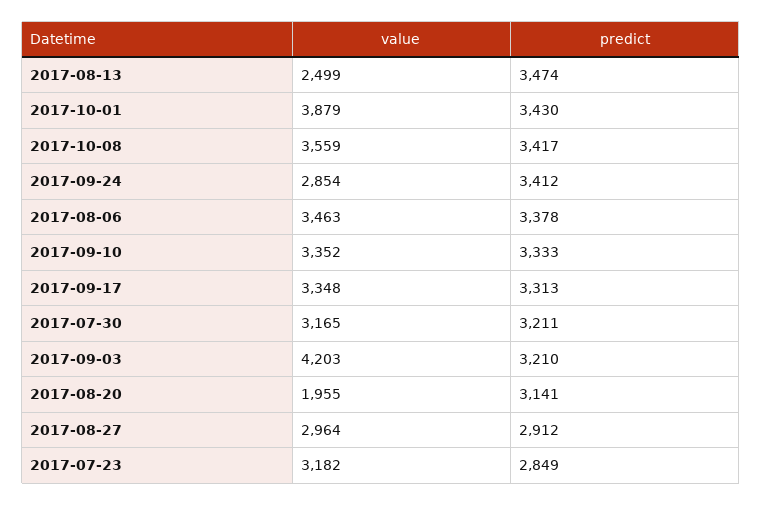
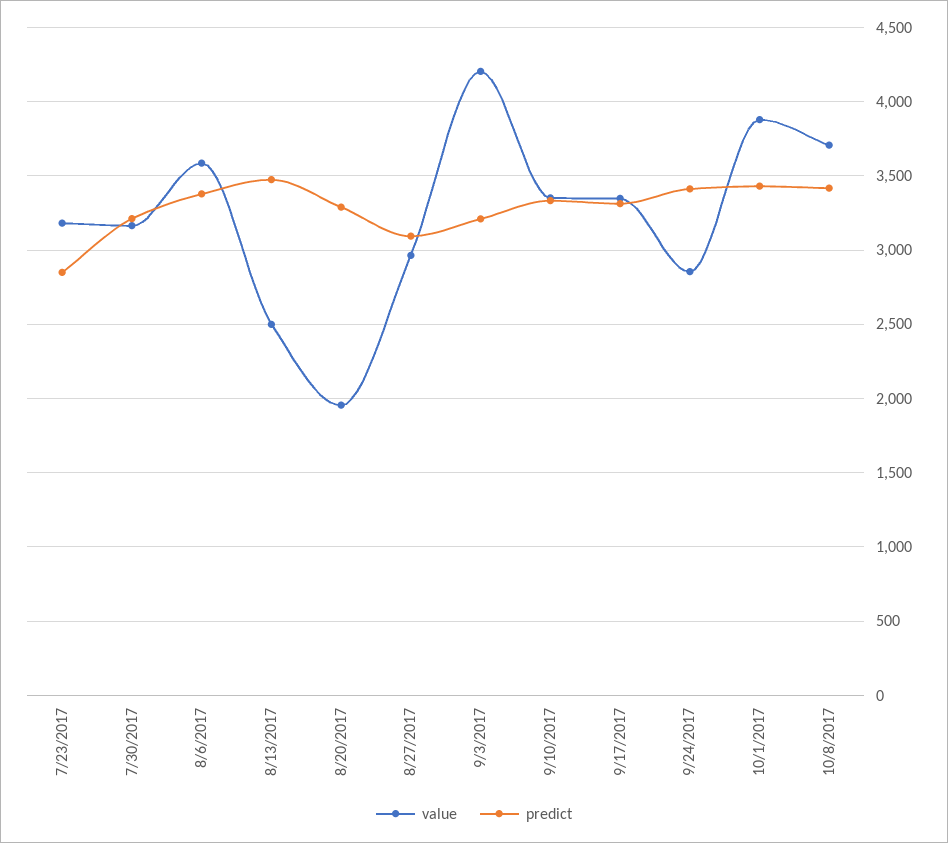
value, 2017-10-08: 3559 -> 3700
value, 2017-08-06: 3463 -> 3600
predict, 2017-08-20: 3141 -> 3300
predict, 2017-08-27: 2912 -> 3100

